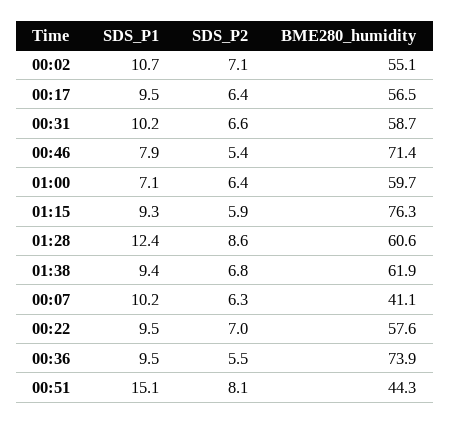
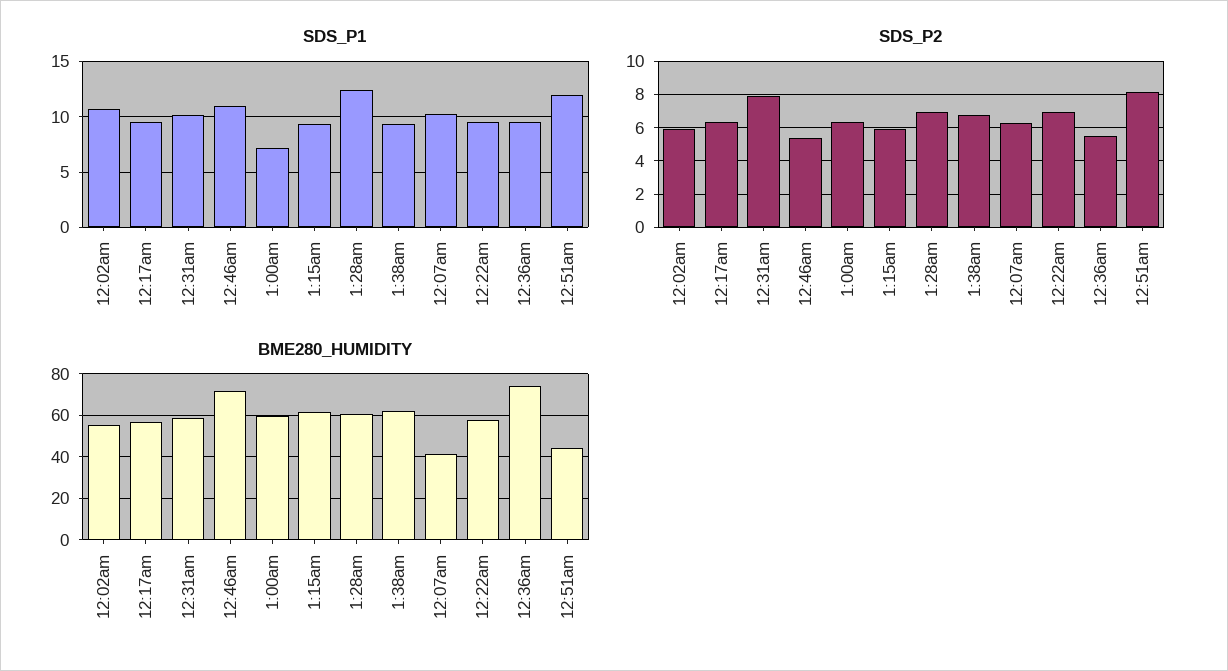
SDS_P2, 00:02: 7.1 -> 6
SDS_P2, 00:31: 6.6 -> 8
SDS_P1, 00:46: 7.9 -> 11
BME280_humidity, 01:15: 76.3 -> 60
SDS_P2, 01:28: 8.6 -> 7
SDS_P1, 00:51: 15.1 -> 12

